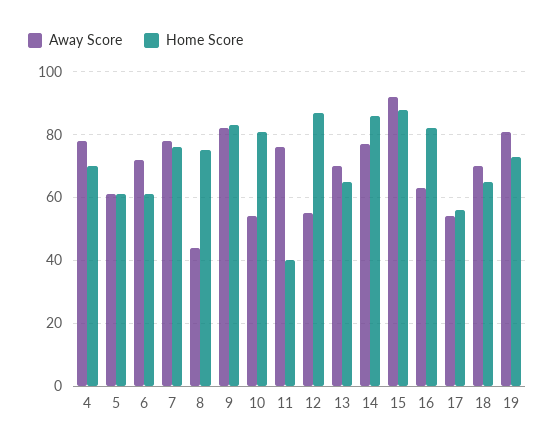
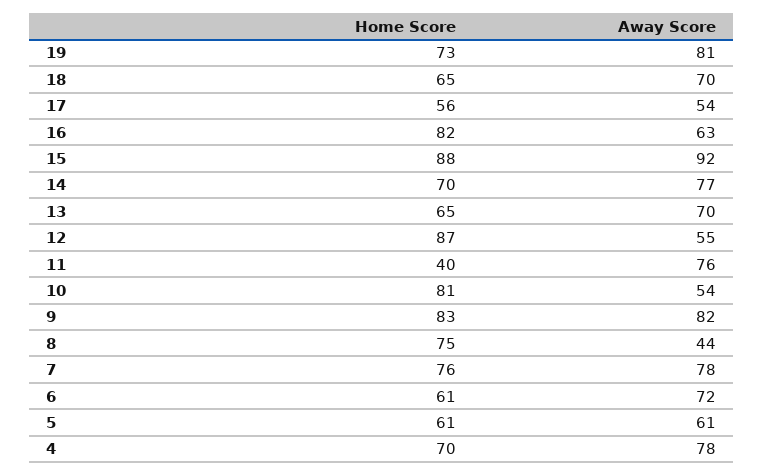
Home Score, 14: 85 -> 70

